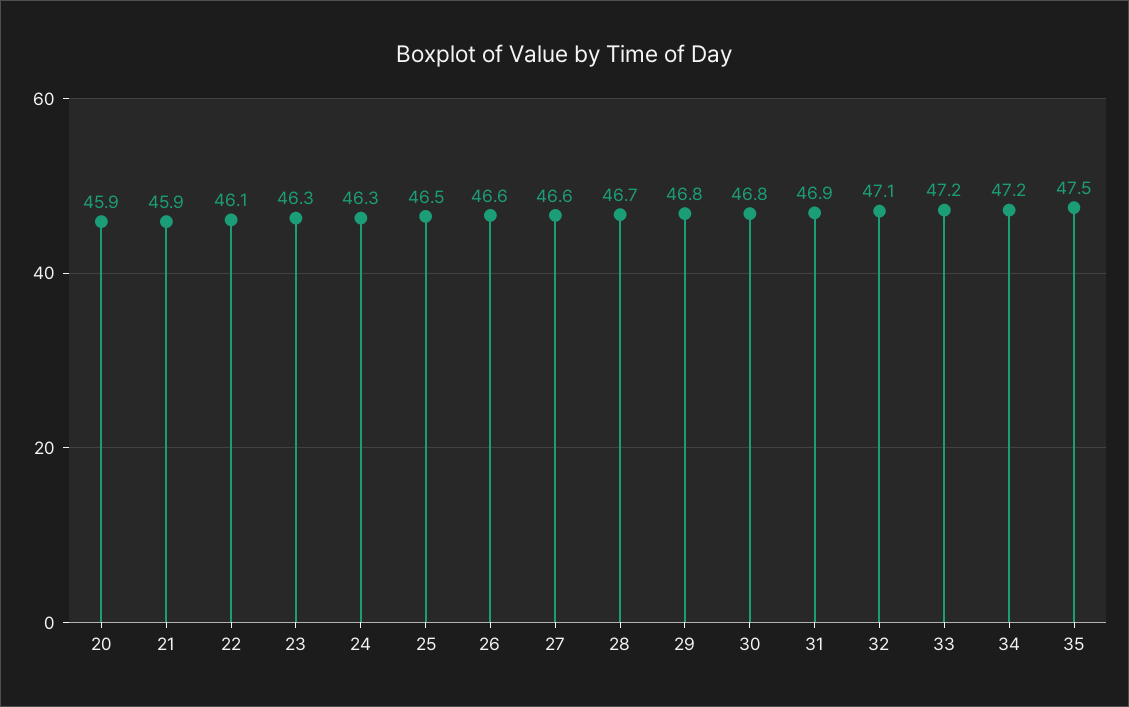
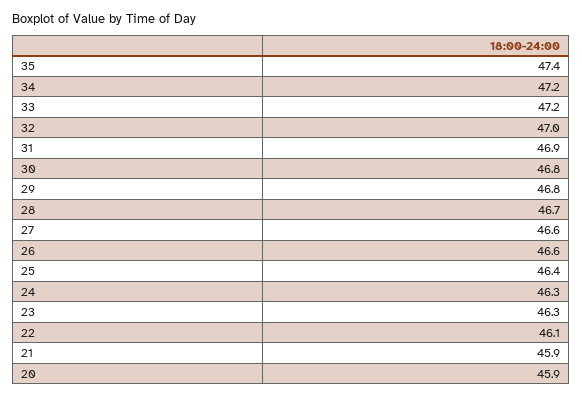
25: 46.5 -> 46.4
32: 47.1 -> 47
35: 47.5 -> 47.4

